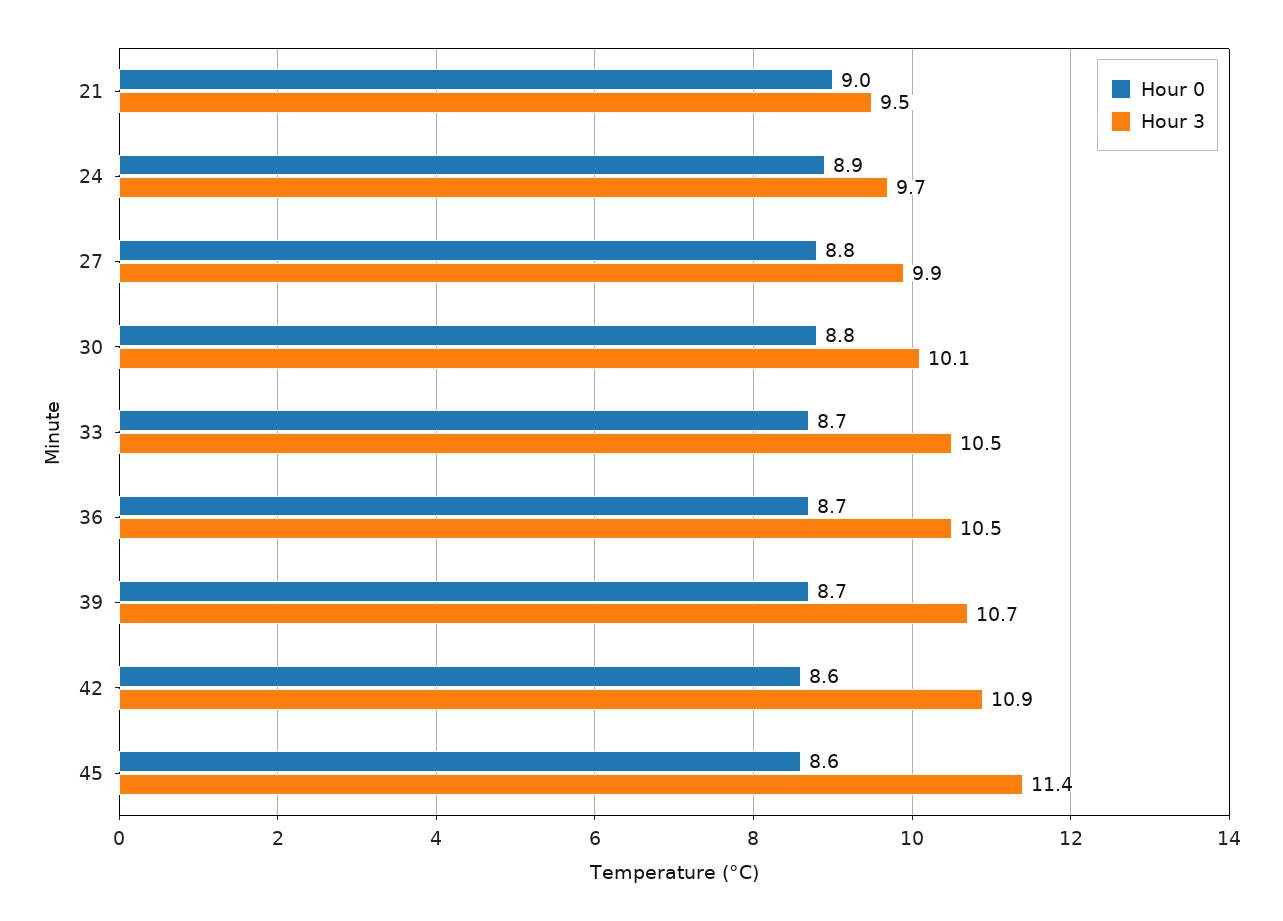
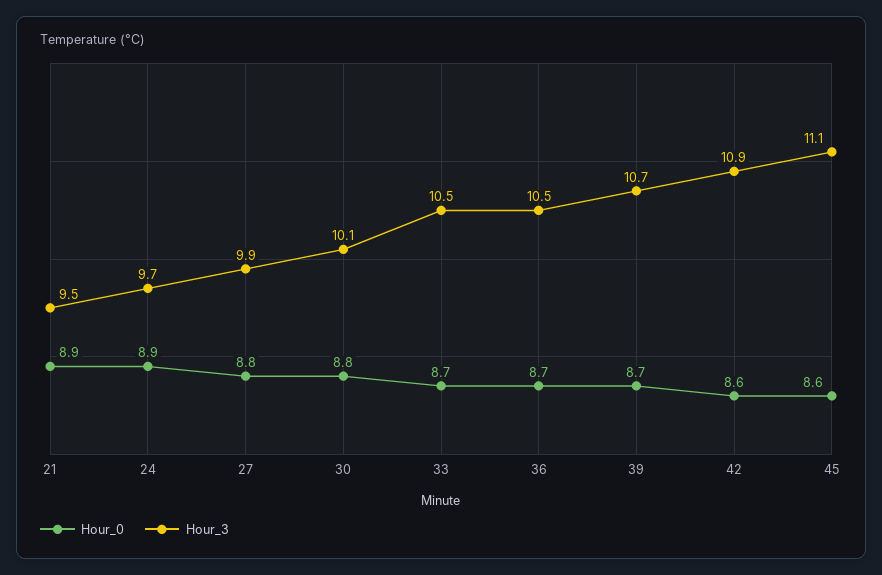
Hour 0, 21: 9 -> 8.9
Hour 3, 45: 11.4 -> 11.1

